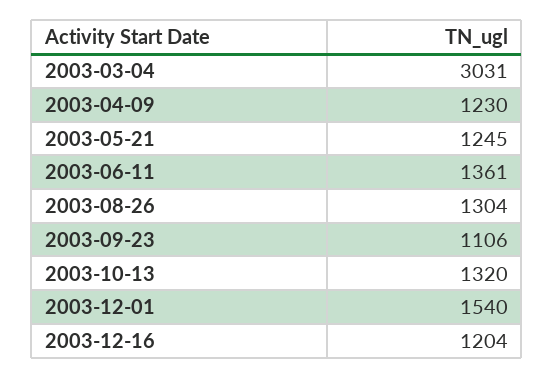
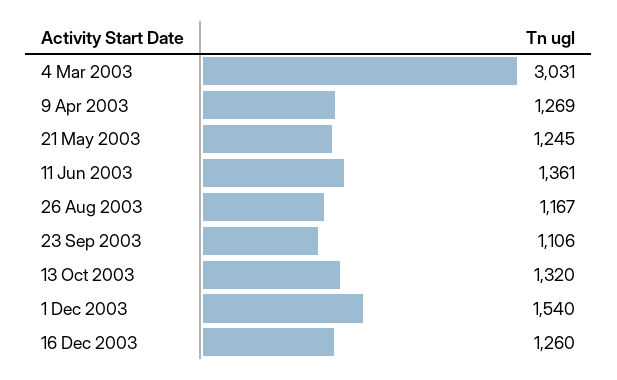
2003-04-09: 1230 -> 1269
2003-08-26: 1304 -> 1167
2003-12-16: 1204 -> 1260

